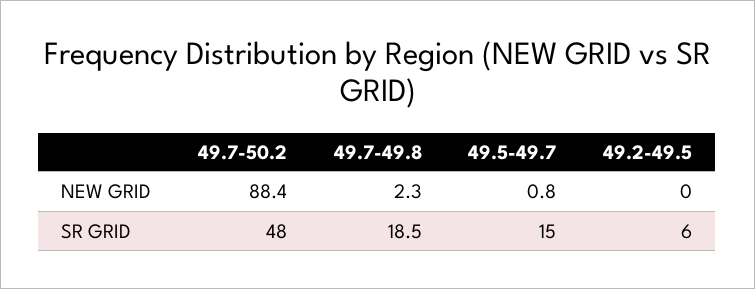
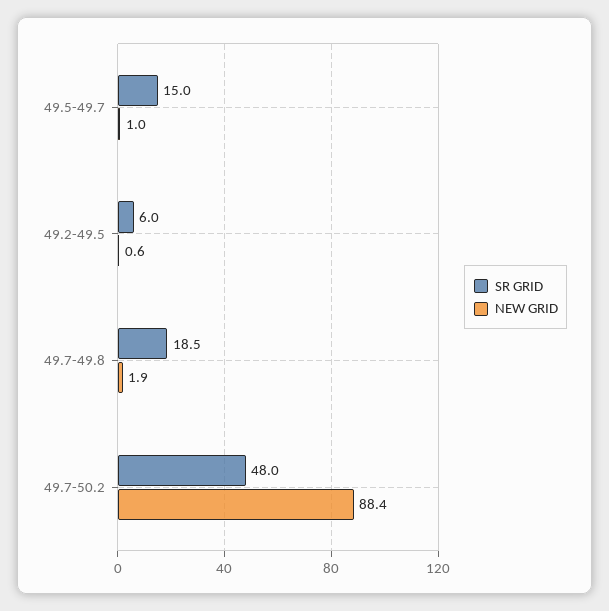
NEW GRID, 49.7-49.8: 2.3 -> 1.9
NEW GRID, 49.5-49.7: 0.8 -> 1
NEW GRID, 49.2-49.5: 0 -> 0.6

